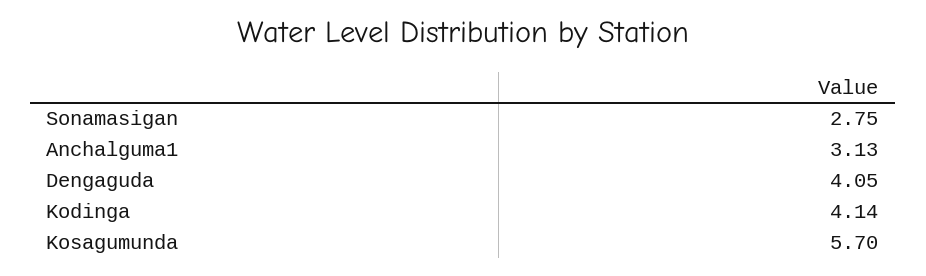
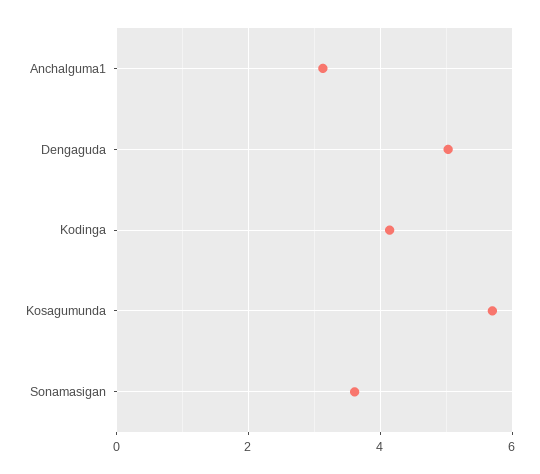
Sonamasigan: 2.75 -> 3.6
Dengaguda: 4.05 -> 5

